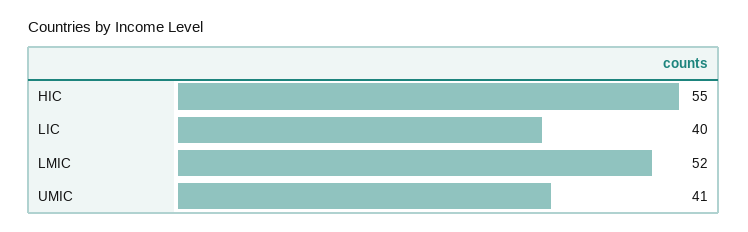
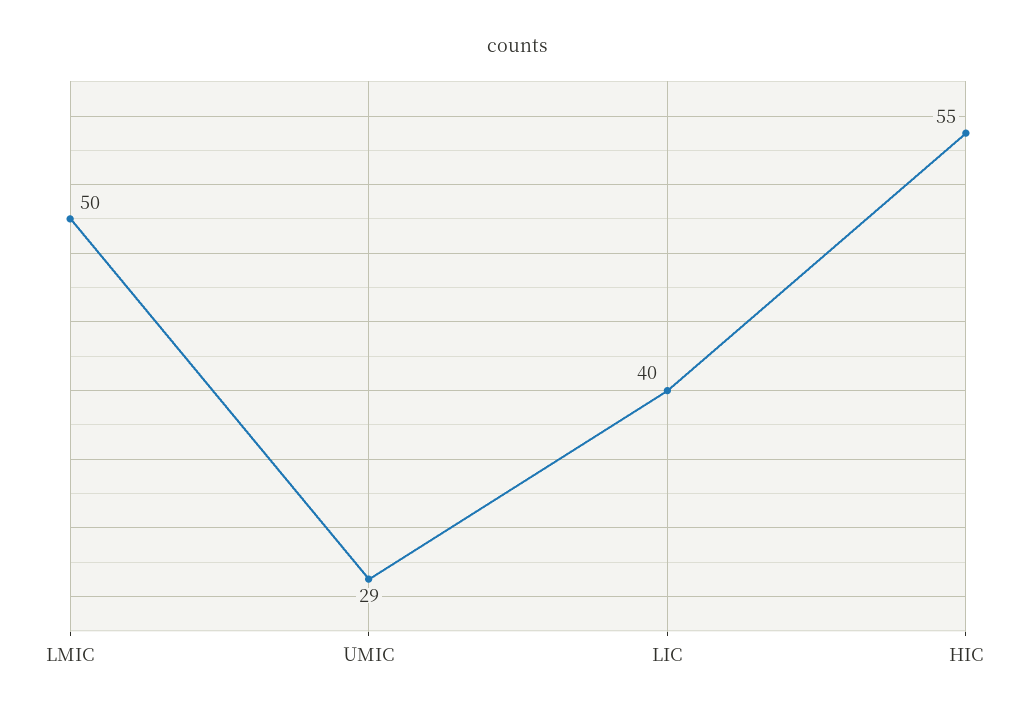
LMIC: 52 -> 50
UMIC: 41 -> 29

